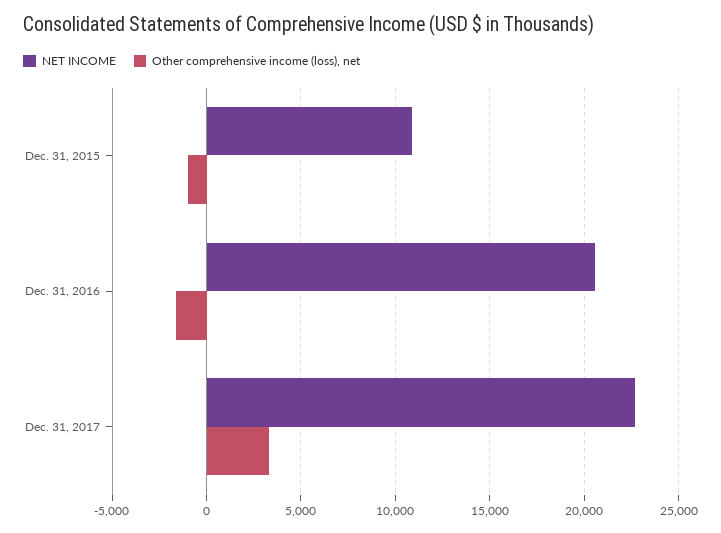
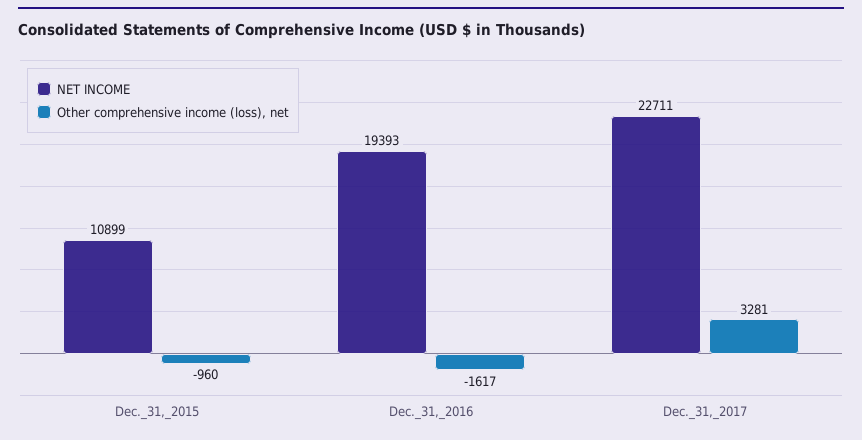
NET INCOME, Dec. 31, 2016: 20500 -> 19393

